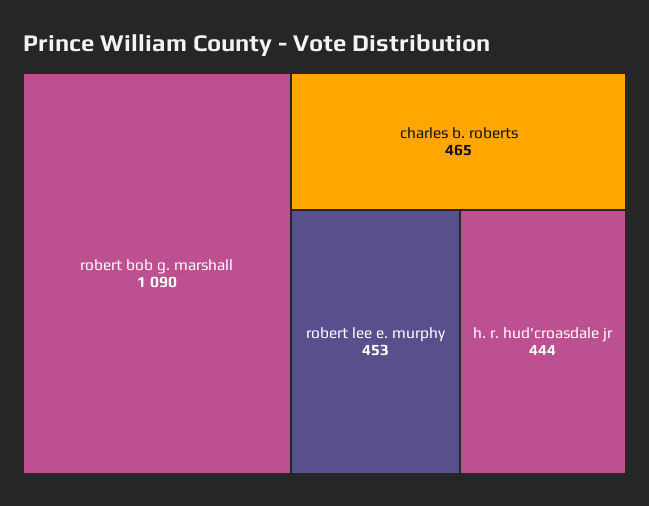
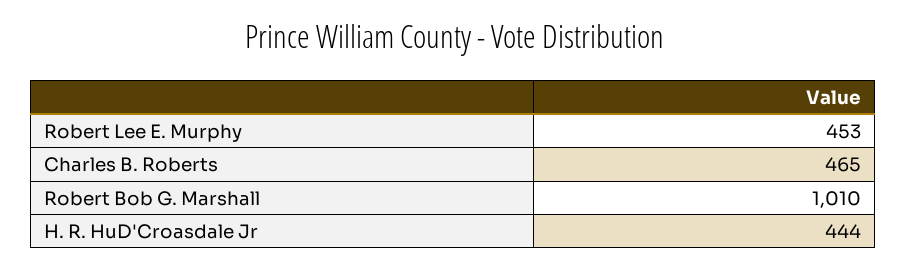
robert bob g. marshall: 1090 -> 1010

